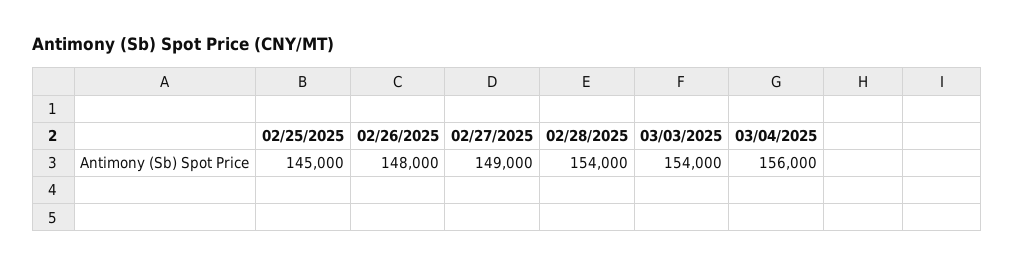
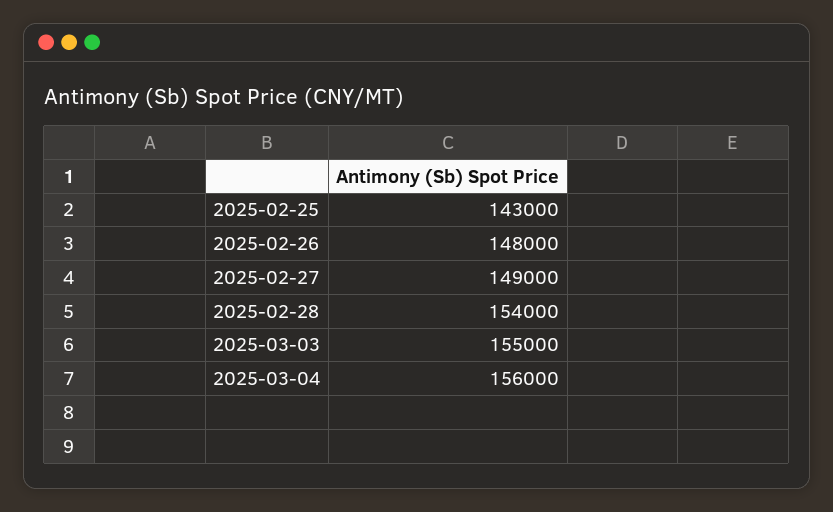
02/25/2025: 145000 -> 143000
03/03/2025: 154000 -> 155000

